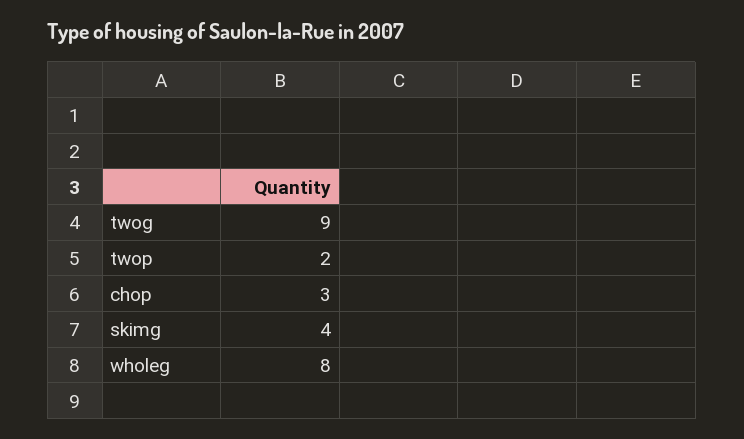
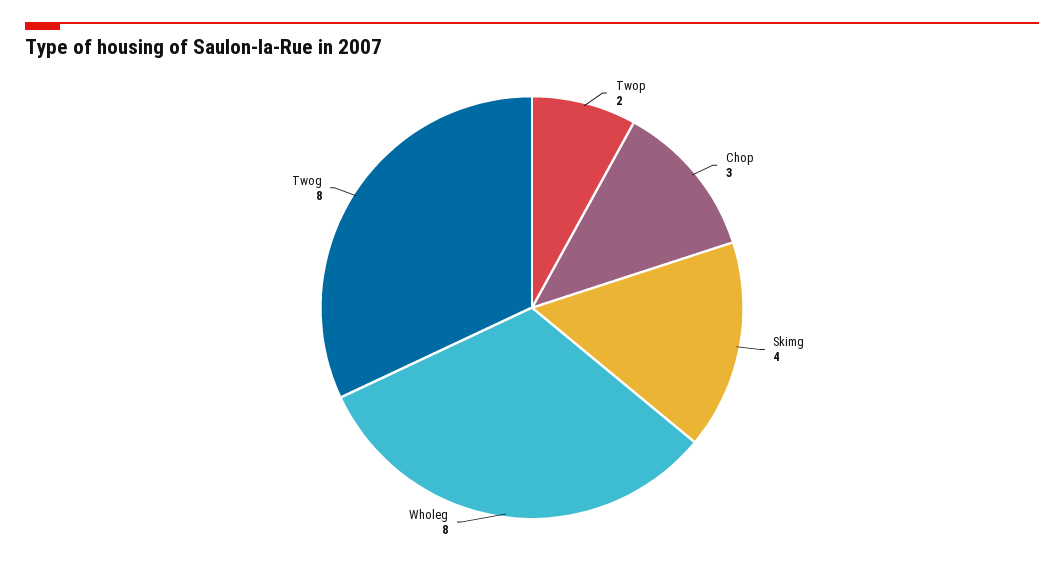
twog: 9 -> 8

